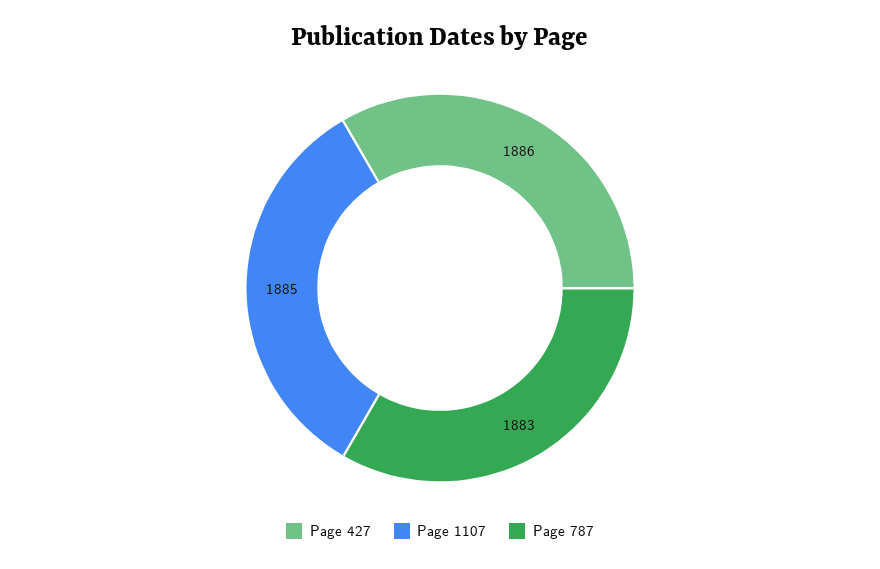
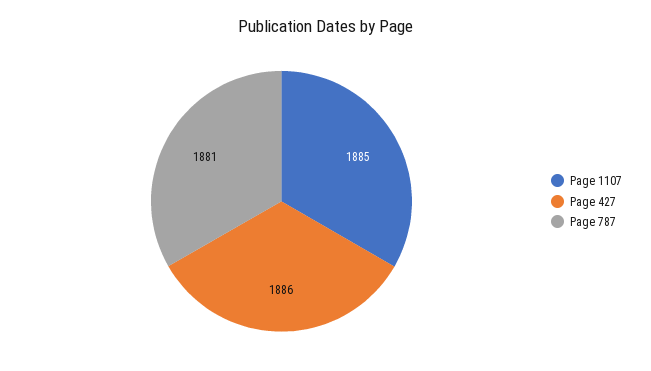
Page 787: 1883 -> 1881

